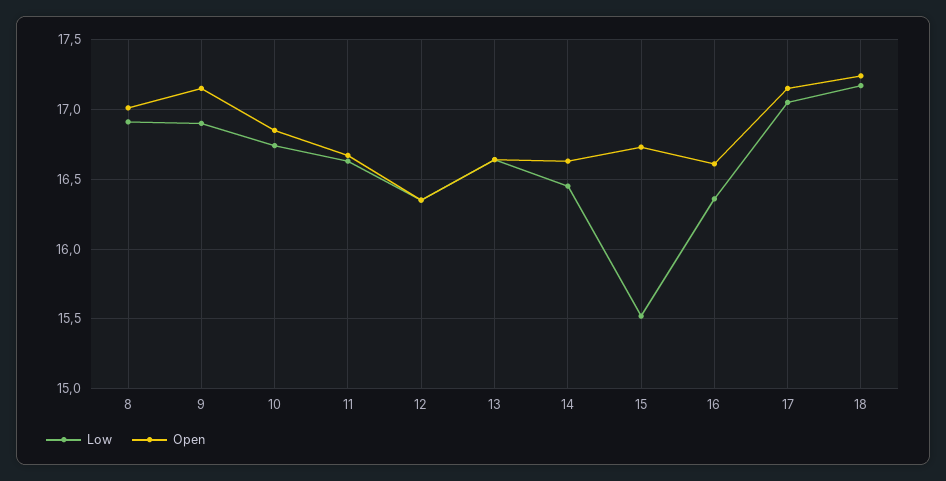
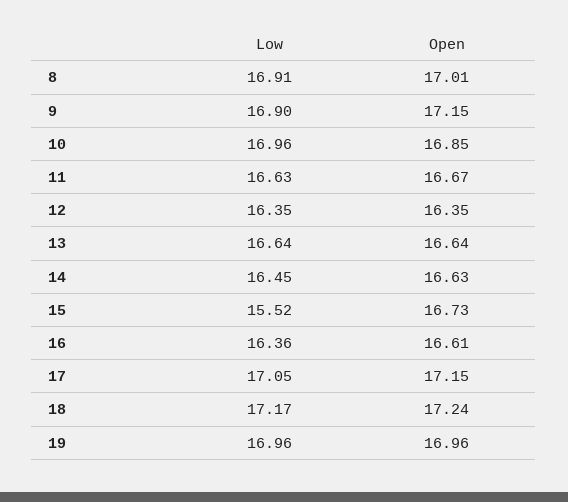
Low, 10: 16.75 -> 16.96
Low, 19: none -> 16.96
Open, 19: none -> 16.96

